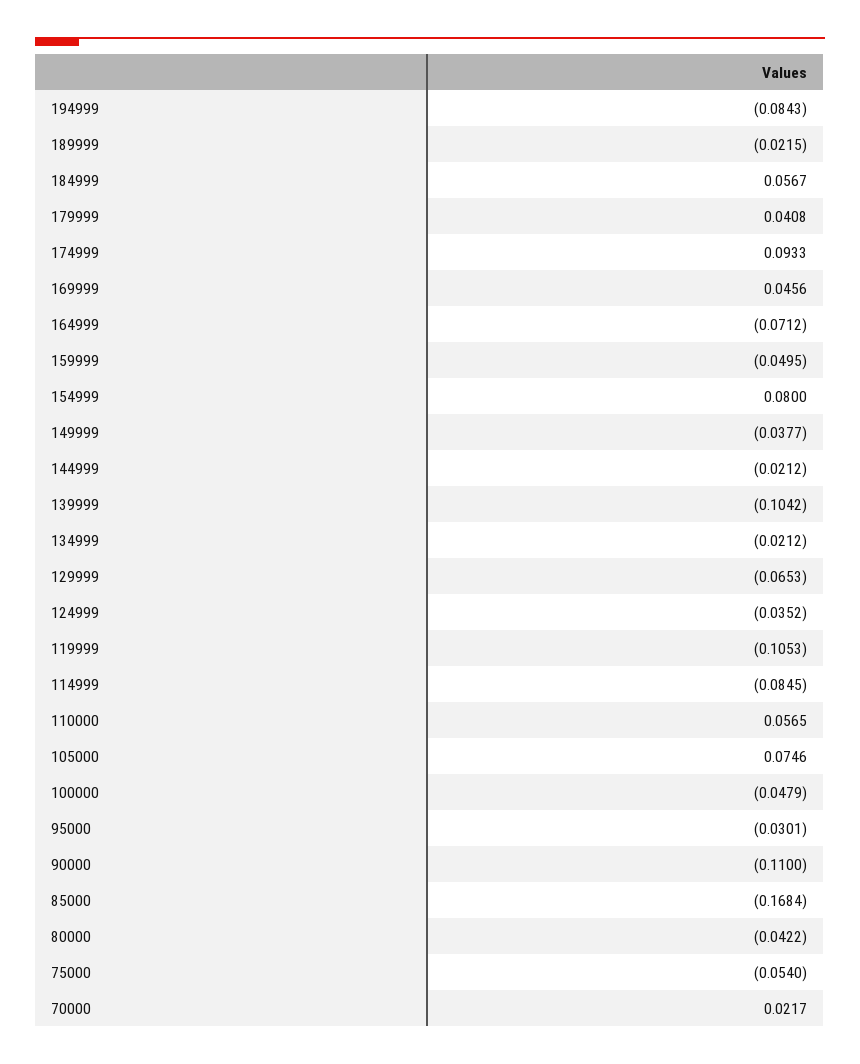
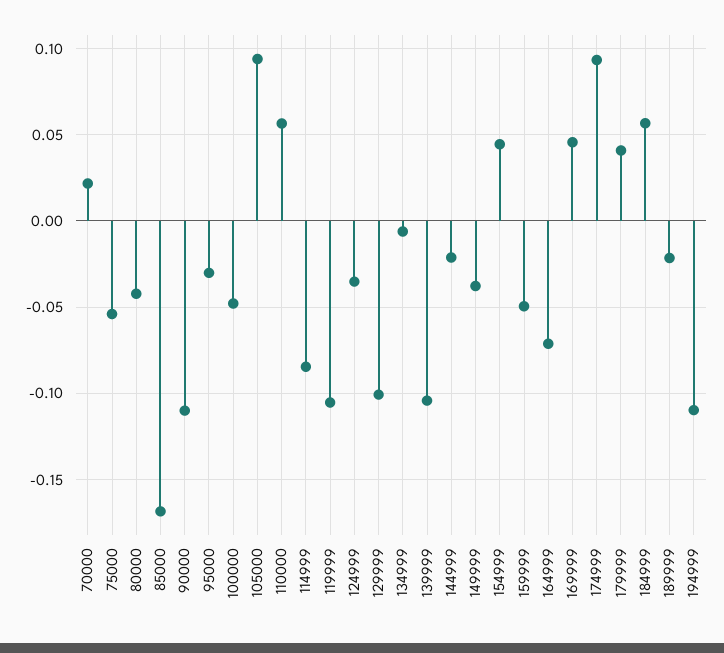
194999: -0.0843 -> -0.11
154999: 0.08 -> 0.045
134999: -0.0212 -> -0.005
129999: -0.0653 -> -0.1
105000: 0.0746 -> 0.095

